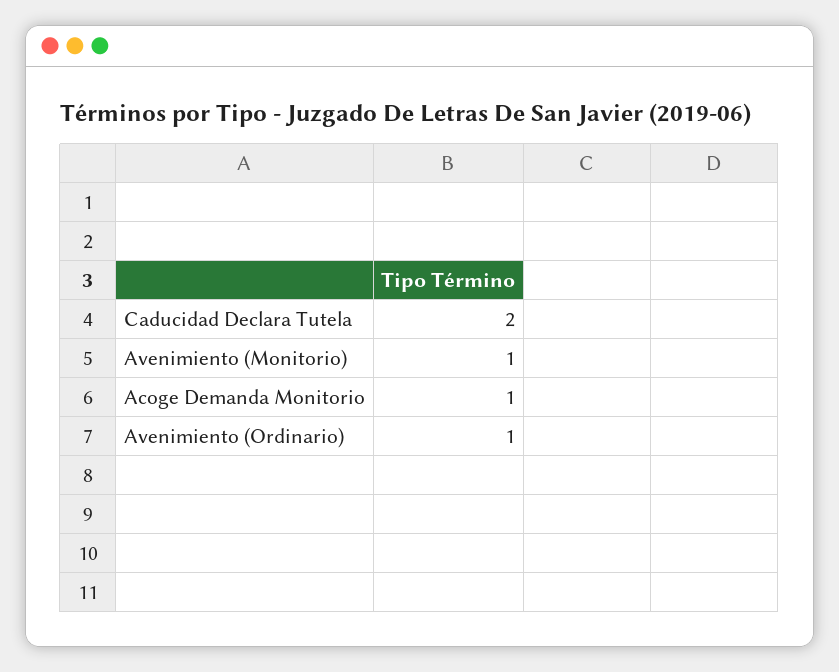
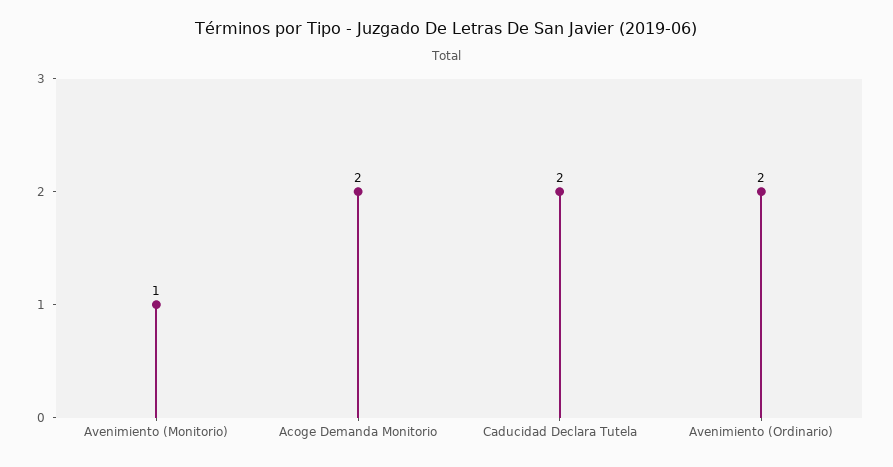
Acoge Demanda Monitorio: 1 -> 2
Avenimiento (Ordinario): 1 -> 2

